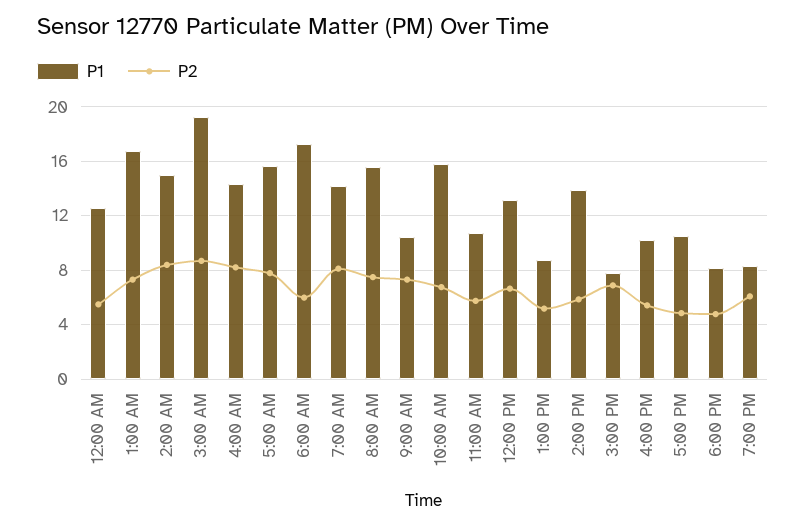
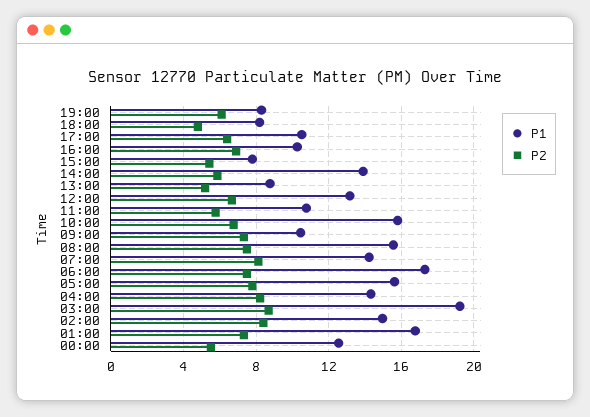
P2, 6:00 AM: 6 -> 7.5
P2, 3:00 PM: 7 -> 5.5
P2, 4:00 PM: 5.5 -> 7
P2, 5:00 PM: 5 -> 6.5

